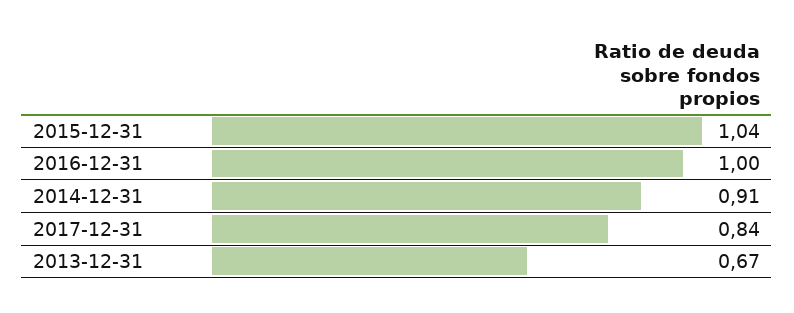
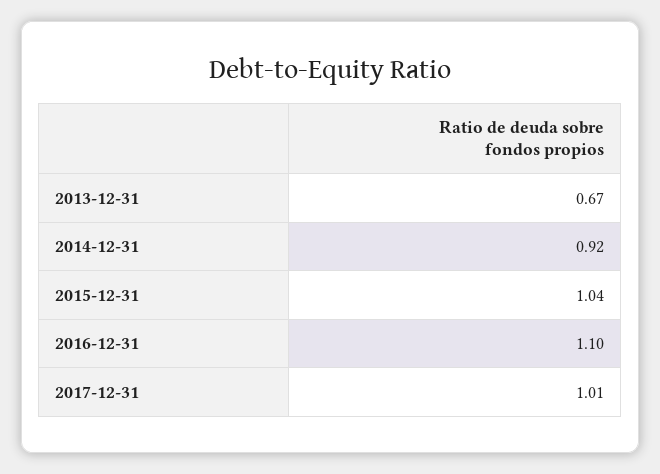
2016-12-31: 1 -> 1.1
2014-12-31: 0.91 -> 0.92
2017-12-31: 0.84 -> 1.01

